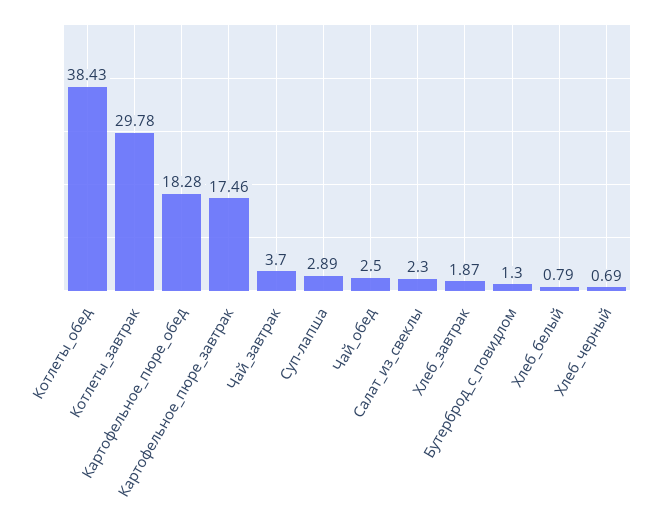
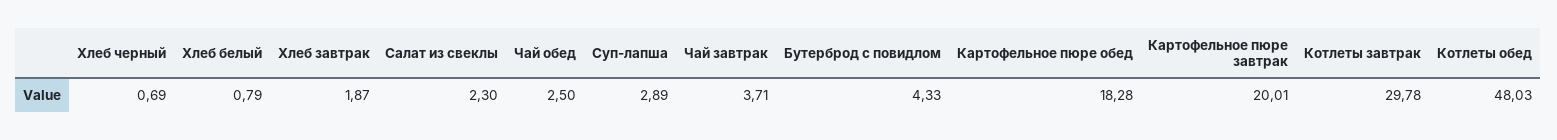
Котлеты_обед: 38.43 -> 48.03
Картофельное_пюре_завтрак: 17.46 -> 20.01
Чай_завтрак: 3.7 -> 3.71
Бутерброд_с_повидлом: 1.3 -> 4.33

